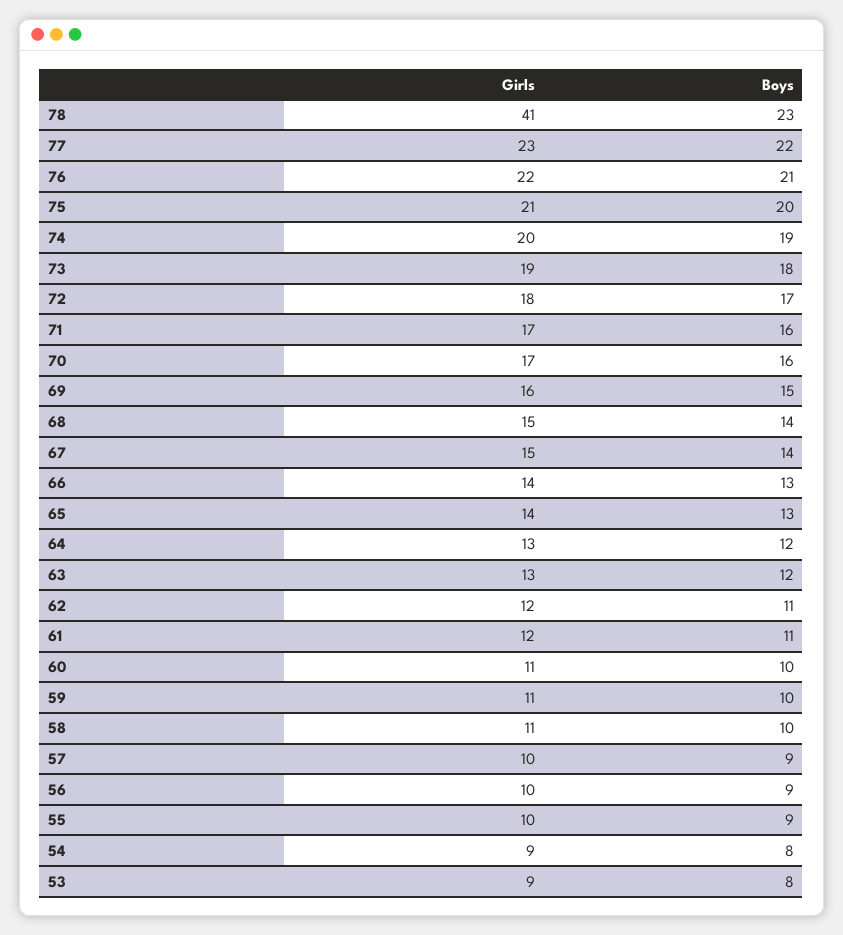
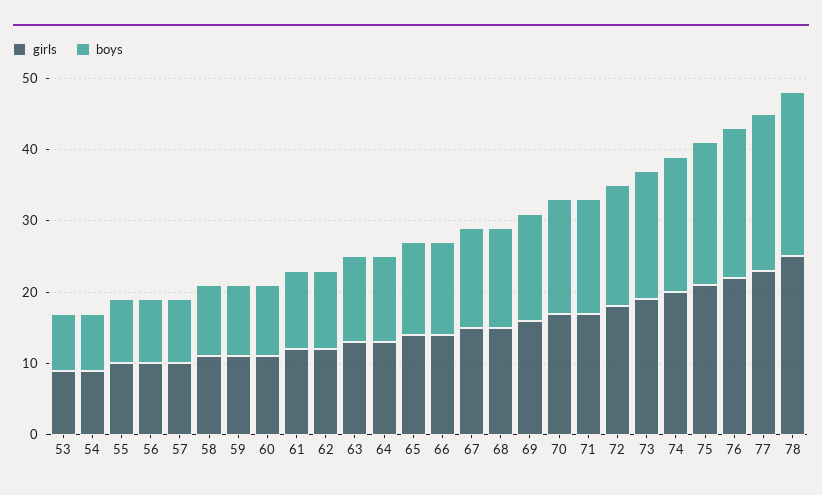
Girls, 78: 41 -> 25

